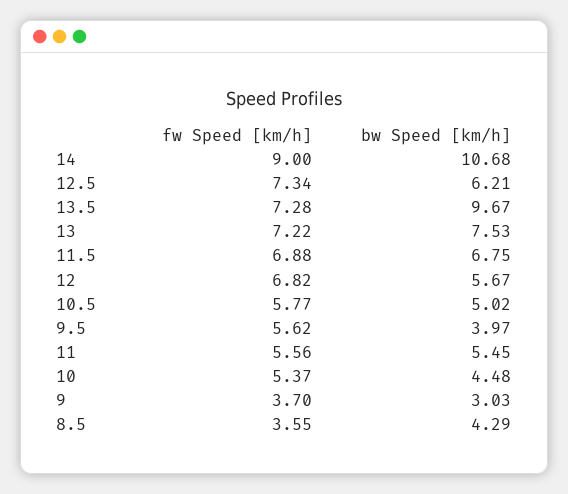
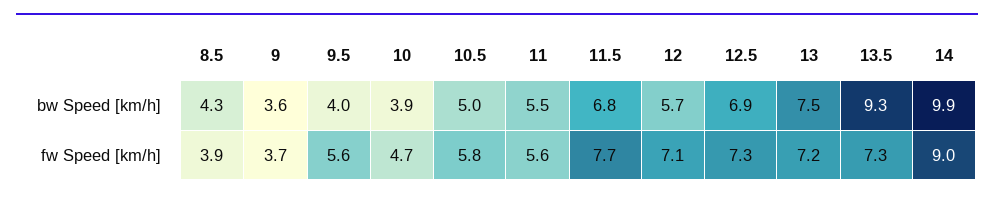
bw Speed [km/h], 14: 10.68 -> 9.9
bw Speed [km/h], 12.5: 6.21 -> 6.9
bw Speed [km/h], 13.5: 9.67 -> 9.3
fw Speed [km/h], 11.5: 6.88 -> 7.7
fw Speed [km/h], 12: 6.82 -> 7.1
fw Speed [km/h], 10: 5.37 -> 4.7
bw Speed [km/h], 10: 4.48 -> 3.9
bw Speed [km/h], 9: 3.03 -> 3.6
fw Speed [km/h], 8.5: 3.55 -> 3.9

